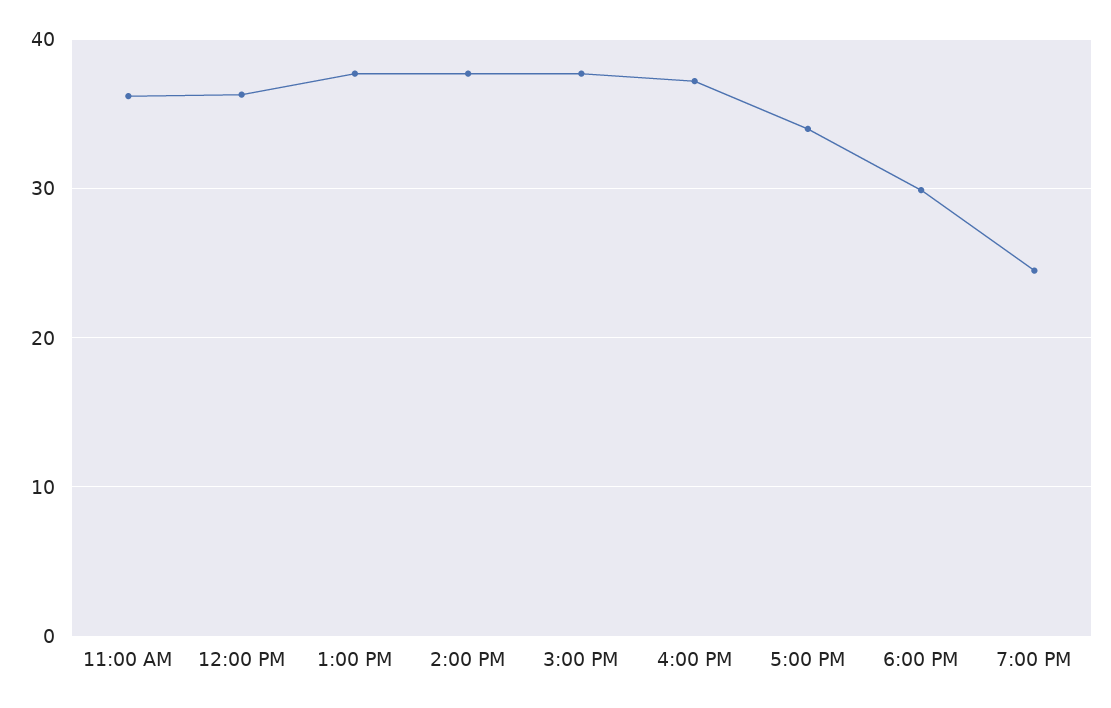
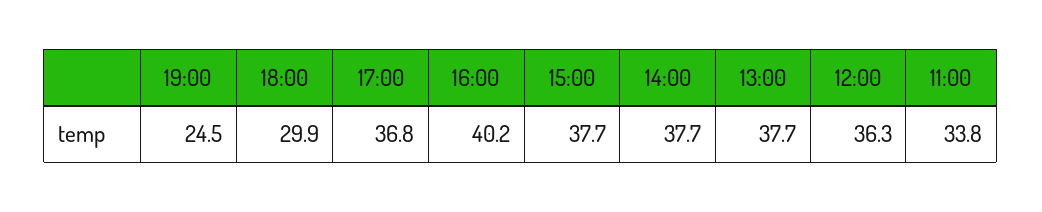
11:00 AM: 36 -> 33.8
4:00 PM: 37 -> 40.2
5:00 PM: 34 -> 36.8

